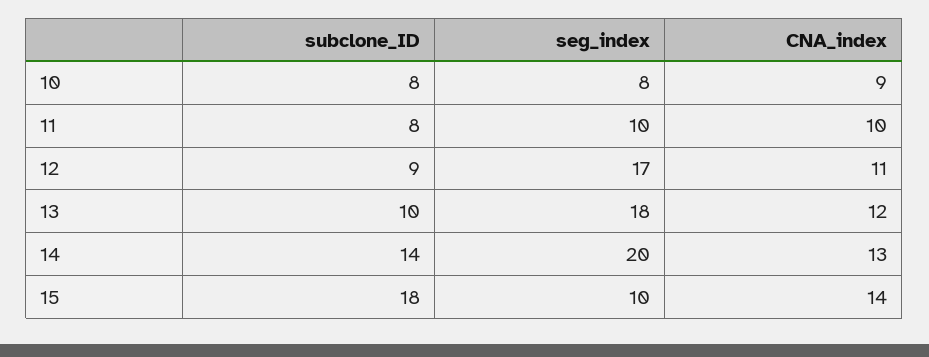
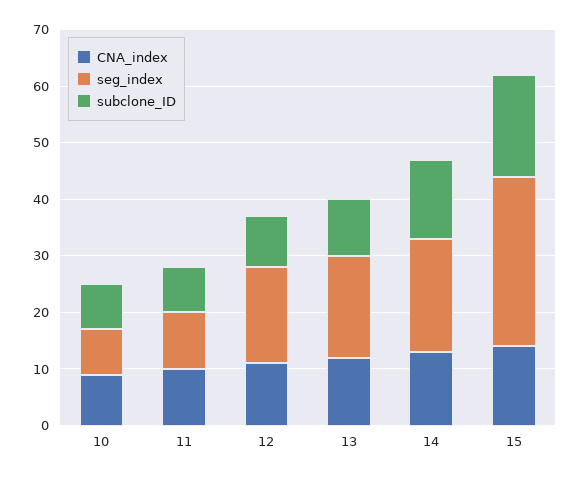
seg_index, 15: 10 -> 30

